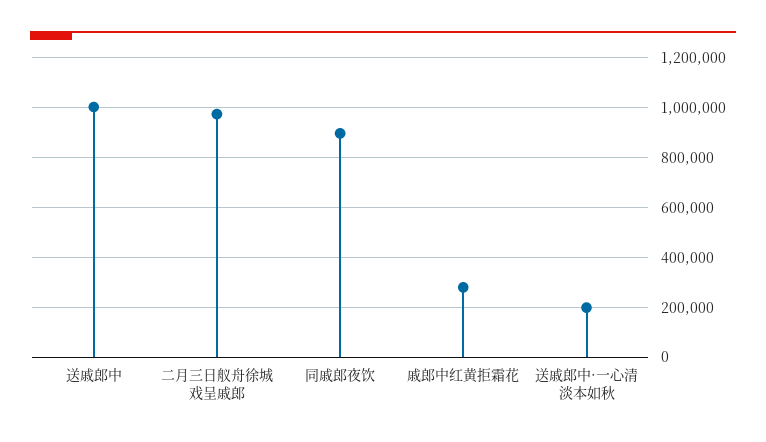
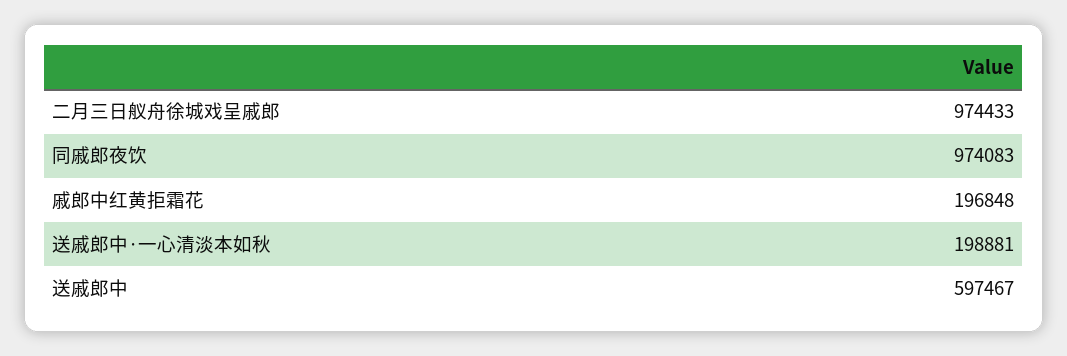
送戚郎中: 1000000 -> 597467
同戚郎夜饮: 900000 -> 974083
戚郎中红黄拒霜花: 275000 -> 196848

